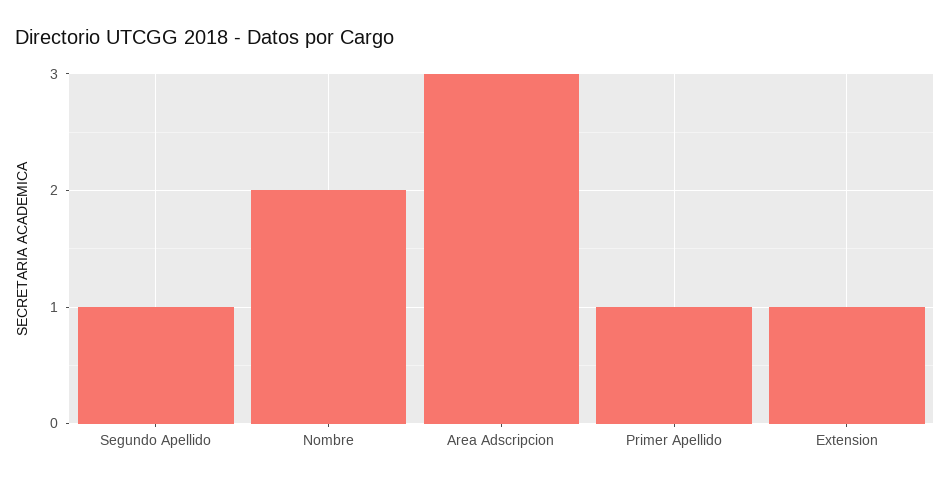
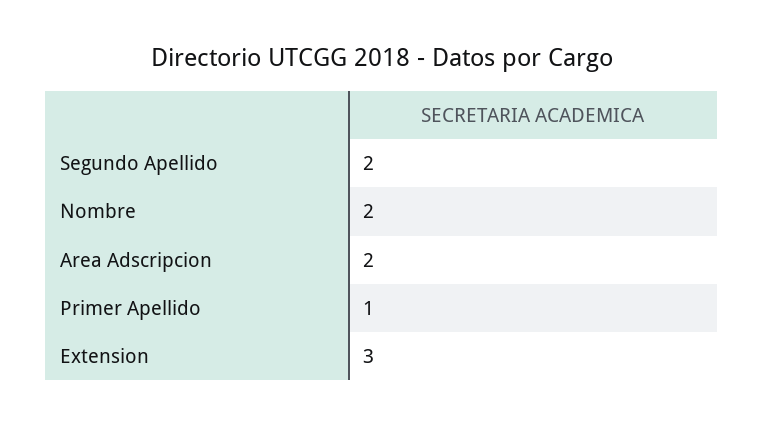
Segundo Apellido: 1 -> 2
Area Adscripcion: 3 -> 2
Extension: 1 -> 3

